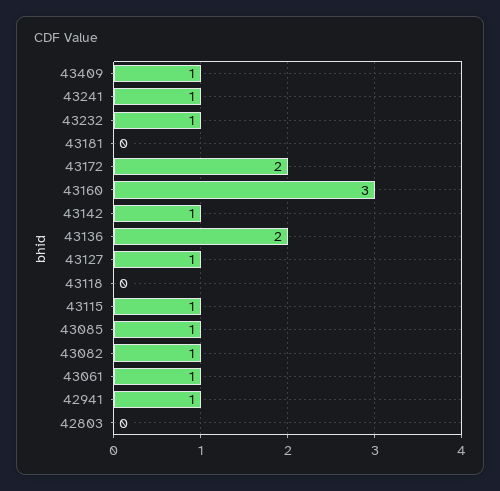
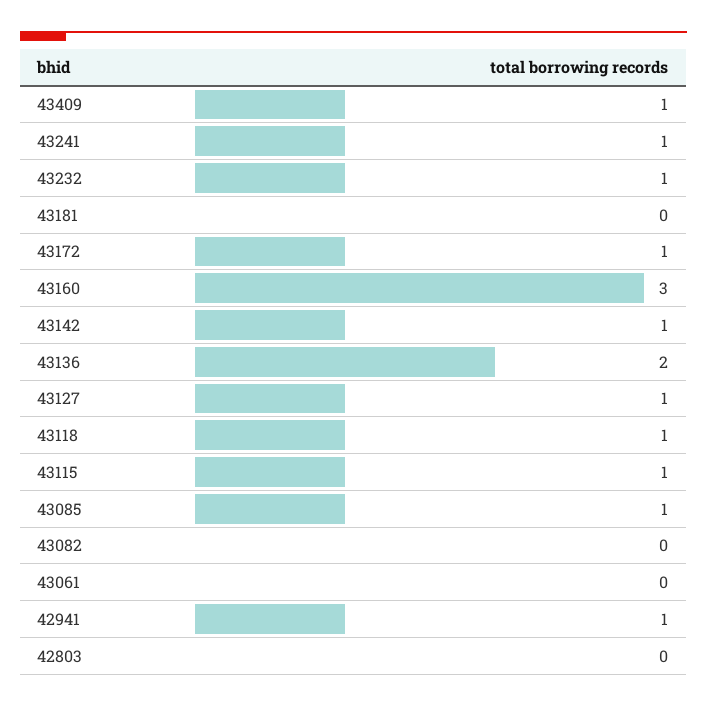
43172: 2 -> 1
43118: 0 -> 1
43082: 1 -> 0
43061: 1 -> 0

